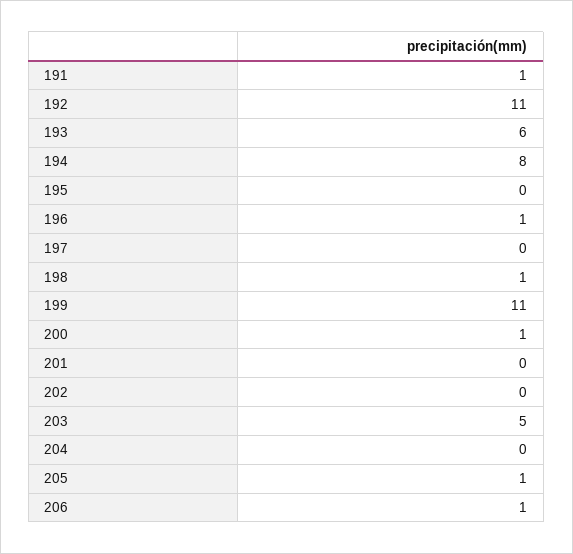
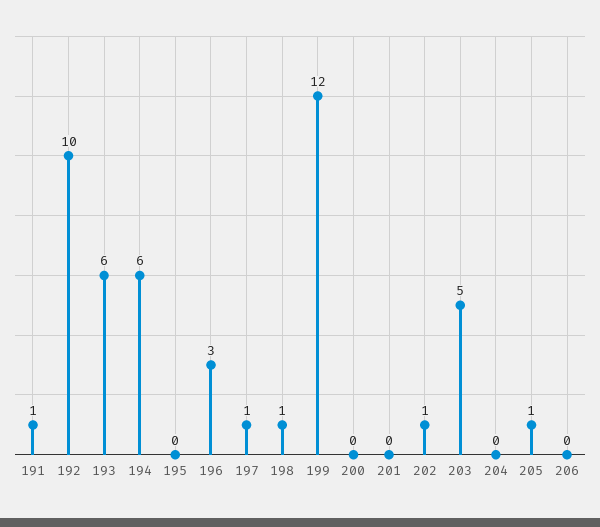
192: 11 -> 10
194: 8 -> 6
196: 1 -> 3
197: 0 -> 1
199: 11 -> 12
200: 1 -> 0
202: 0 -> 1
206: 1 -> 0

